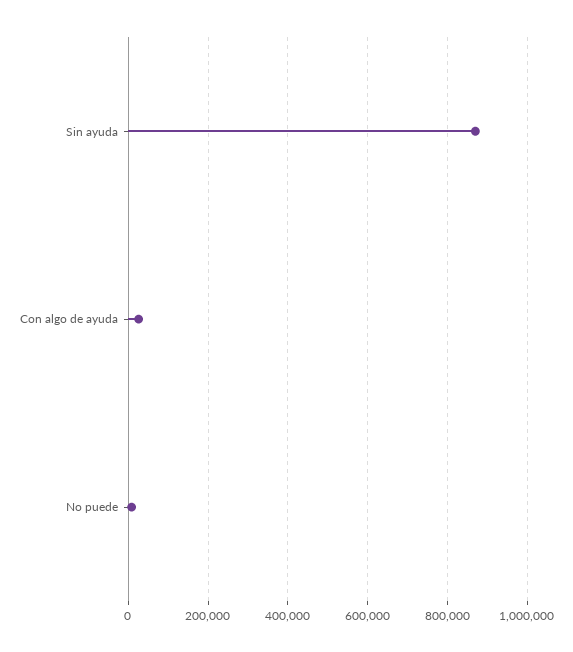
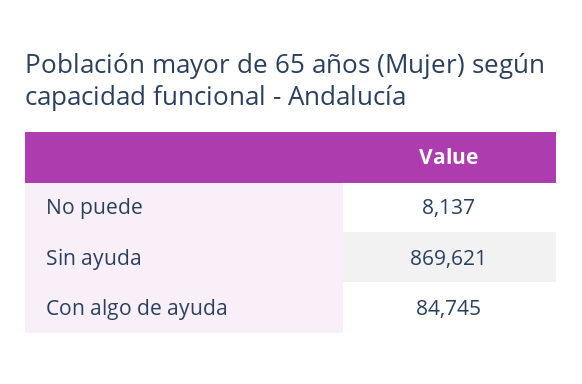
Con algo de ayuda: 20000 -> 84745

